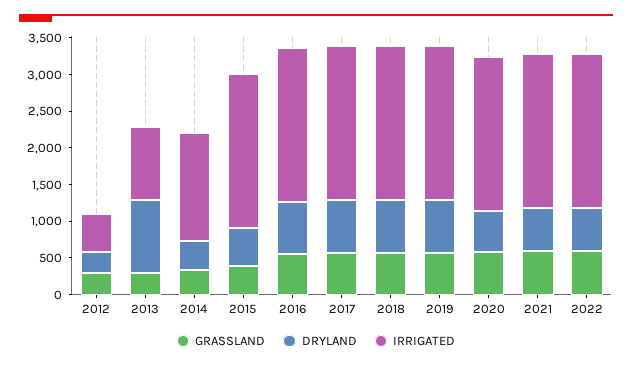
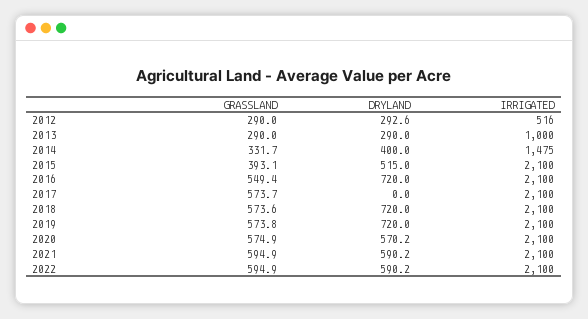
DRYLAND, 2013: 1000 -> 290
DRYLAND, 2017: 750 -> 0

